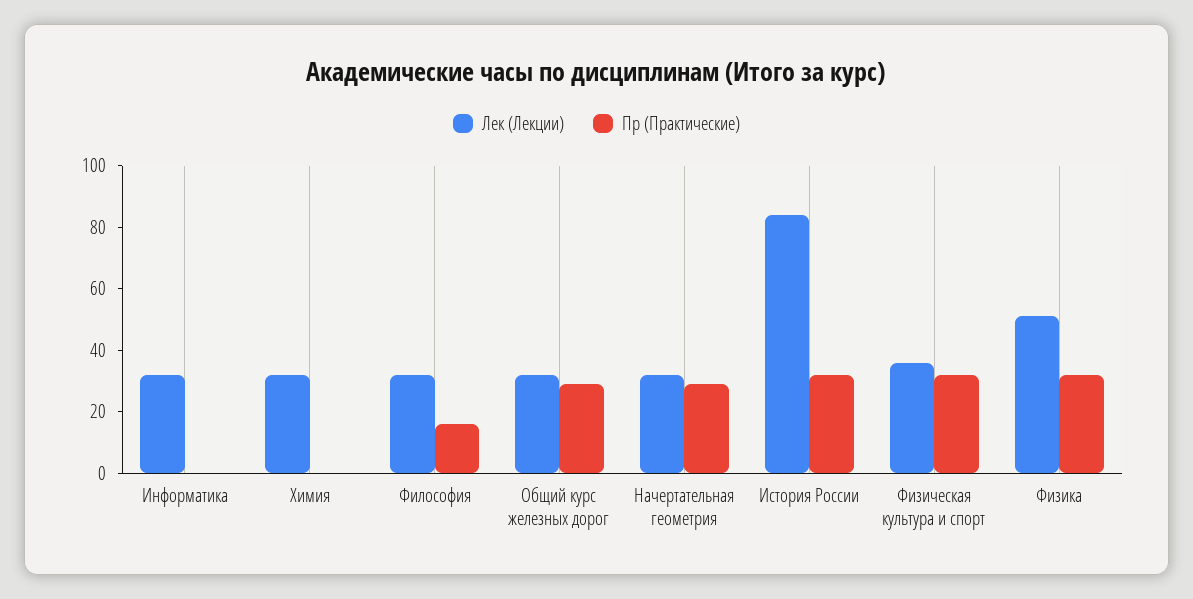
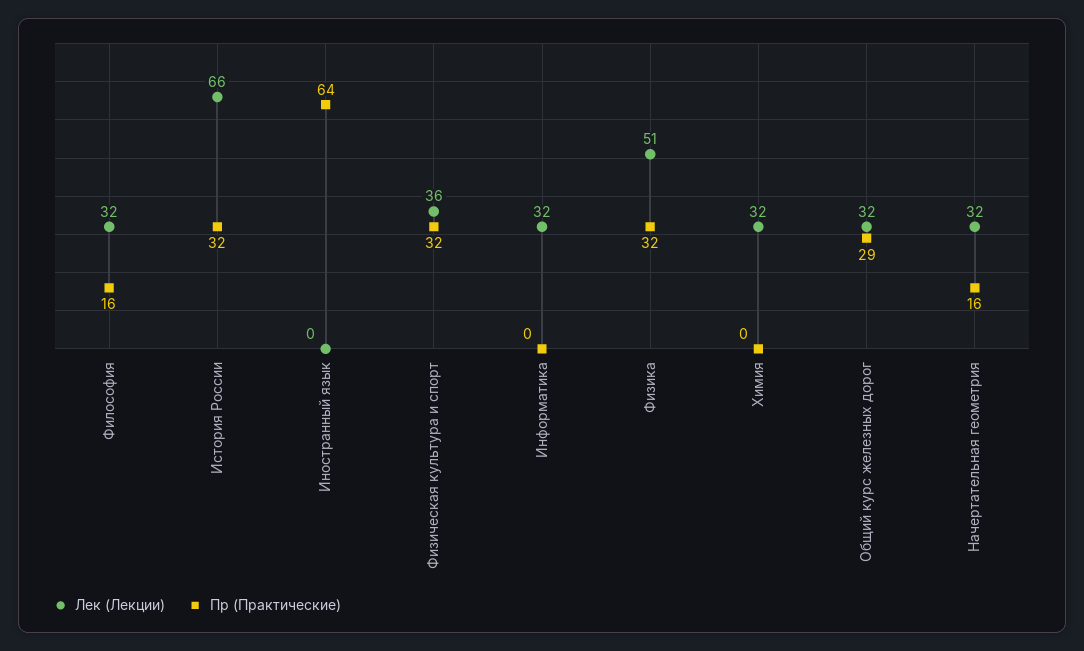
Пр (Практические), Начертательная геометрия: 30 -> 16
Лек (Лекции), История России: 85 -> 66
Лек (Лекции), Иностранный язык: none -> 0
Пр (Практические), Иностранный язык: none -> 64

